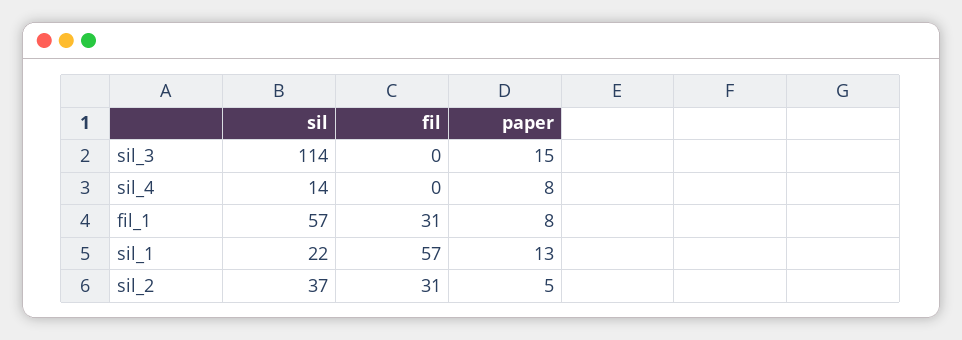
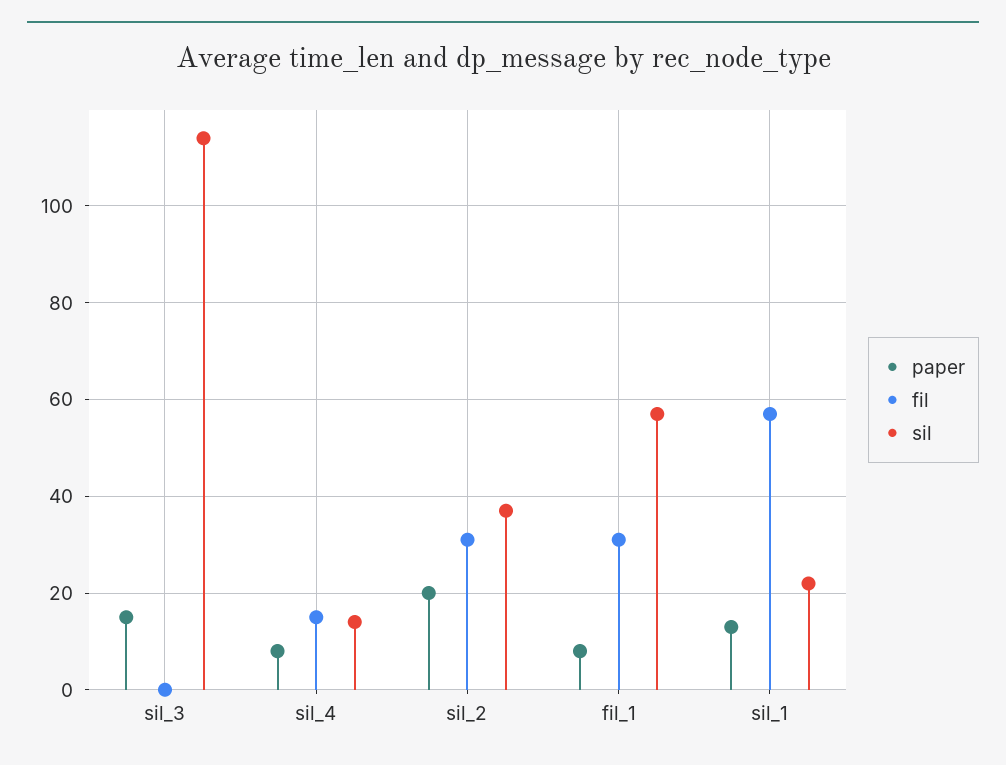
fil, sil_4: 0 -> 15
paper, sil_2: 5 -> 20

